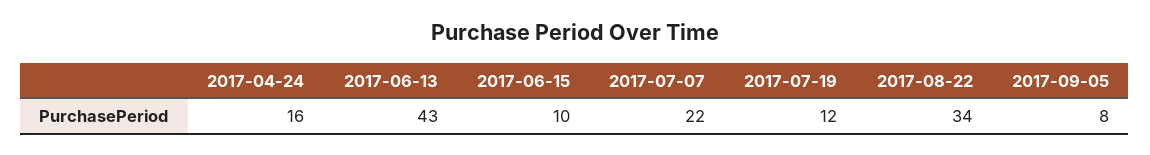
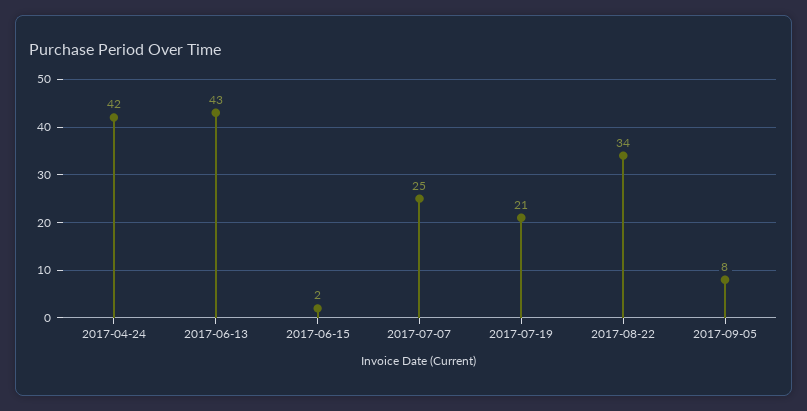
2017-04-24: 16 -> 42
2017-06-15: 10 -> 2
2017-07-07: 22 -> 25
2017-07-19: 12 -> 21

